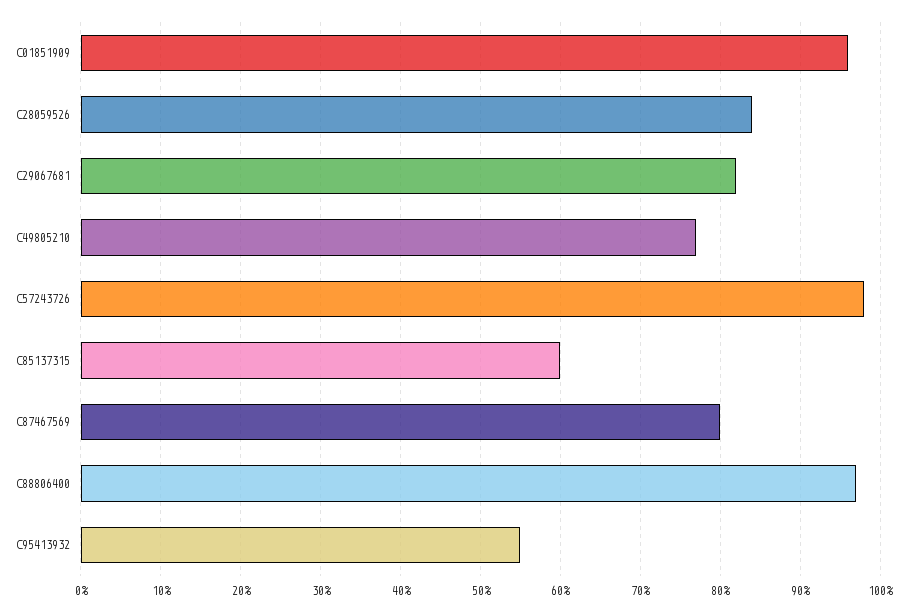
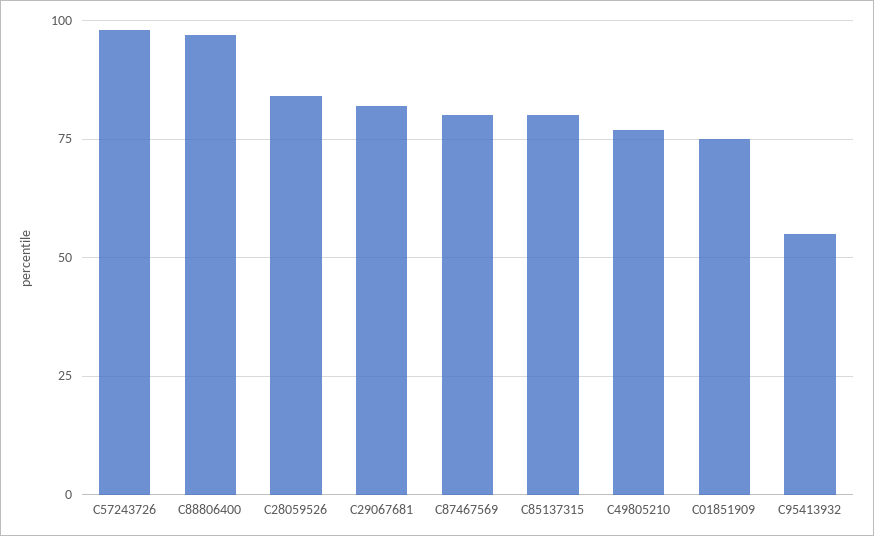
C01851909: 96 -> 75
C85137315: 60 -> 80

